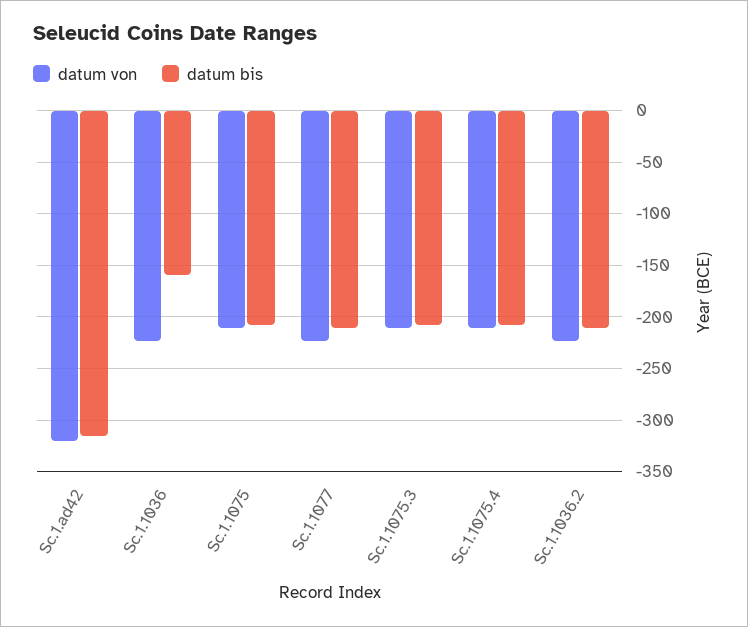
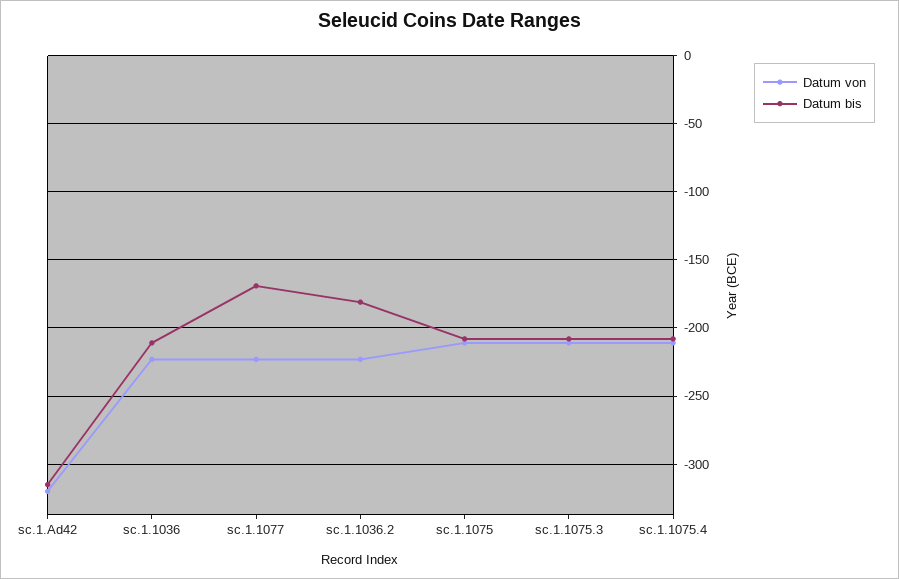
datum bis, Sc.1.1036: -160 -> -210
datum bis, Sc.1.1077: -210 -> -170
datum bis, Sc.1.1036.2: -210 -> -180

